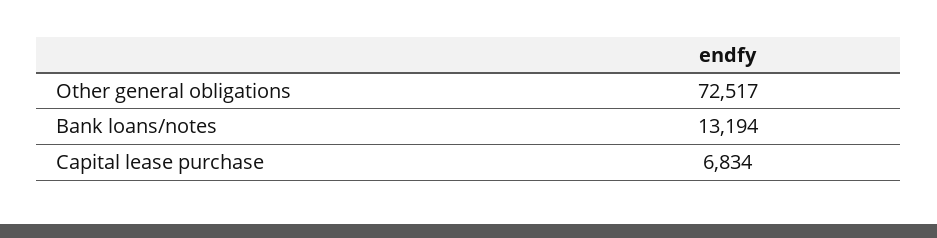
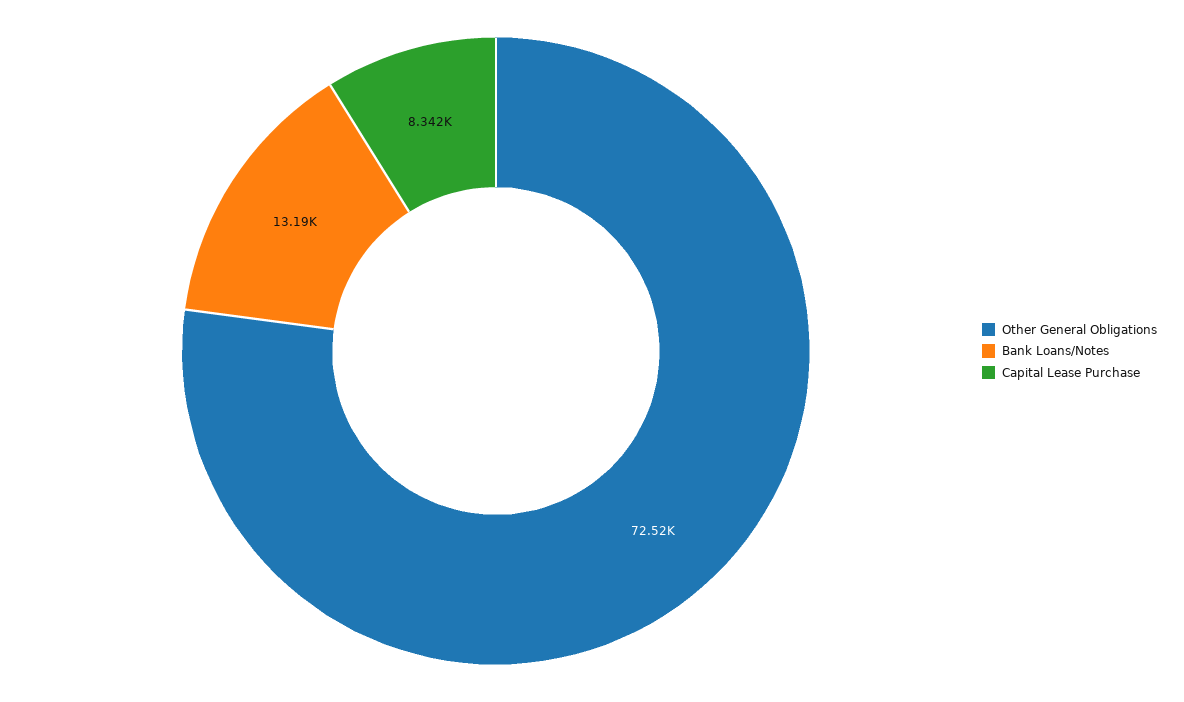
Capital lease purchase: 6834 -> 8342

